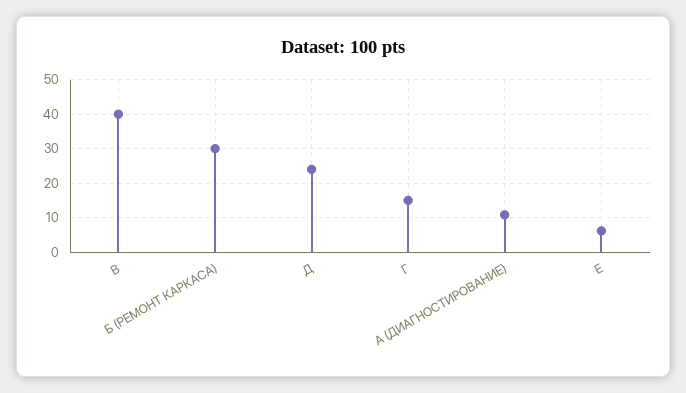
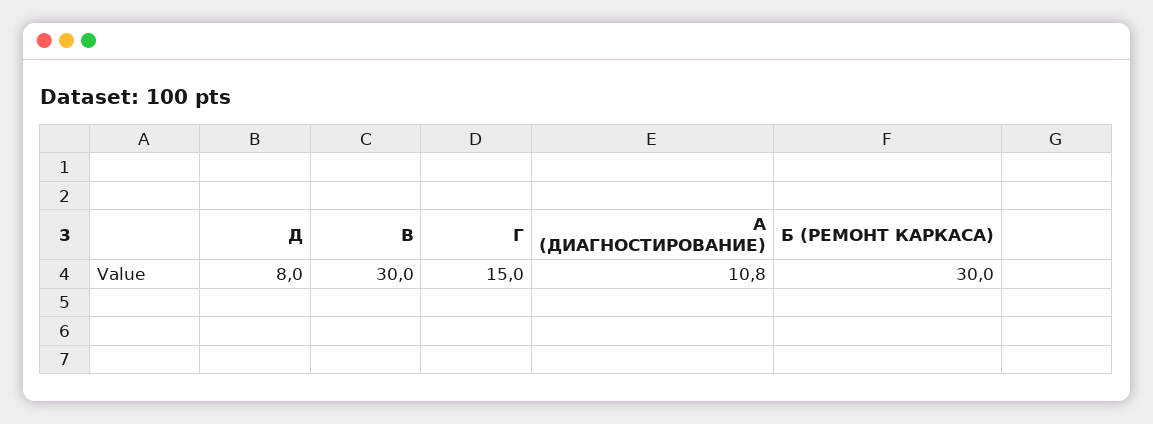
В: 40 -> 30
Д: 24 -> 8
Е: 6 -> none

